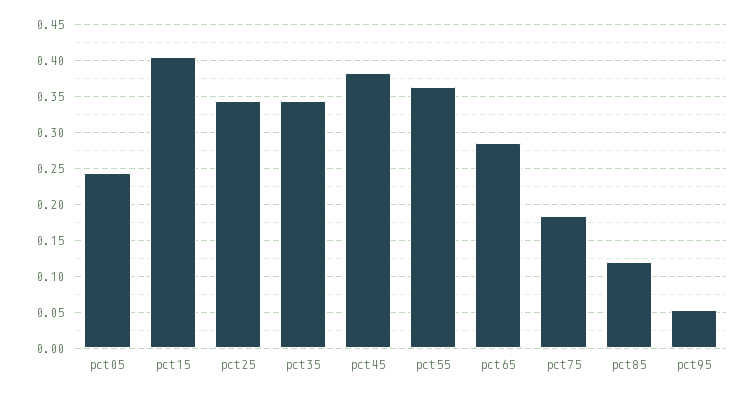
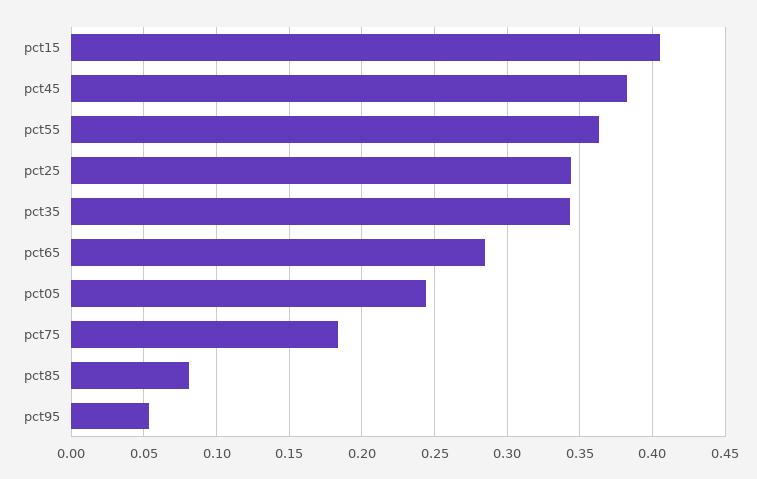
pct85: 0.12 -> 0.08

